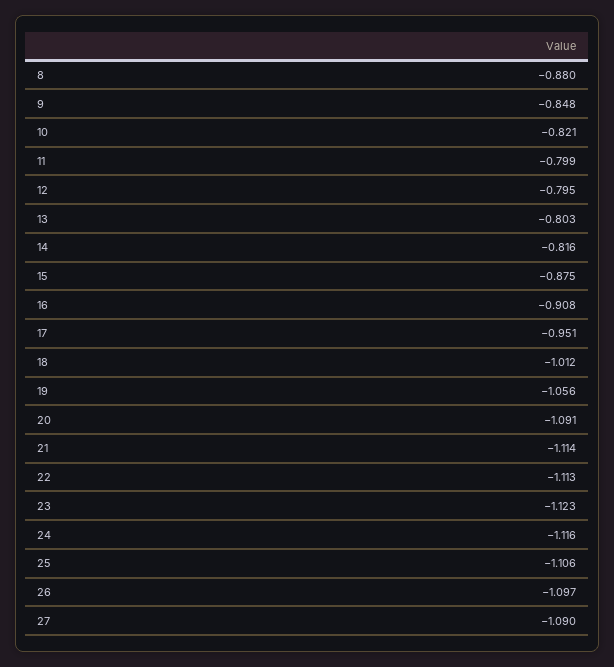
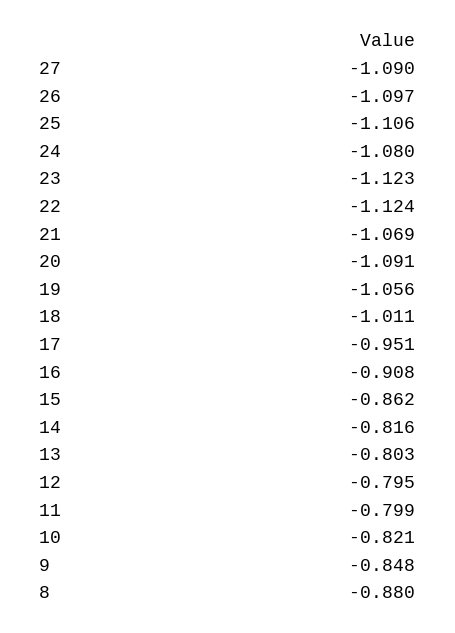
15: -0.875 -> -0.862
18: -1.012 -> -1.011
21: -1.114 -> -1.069
22: -1.113 -> -1.124
24: -1.116 -> -1.08

